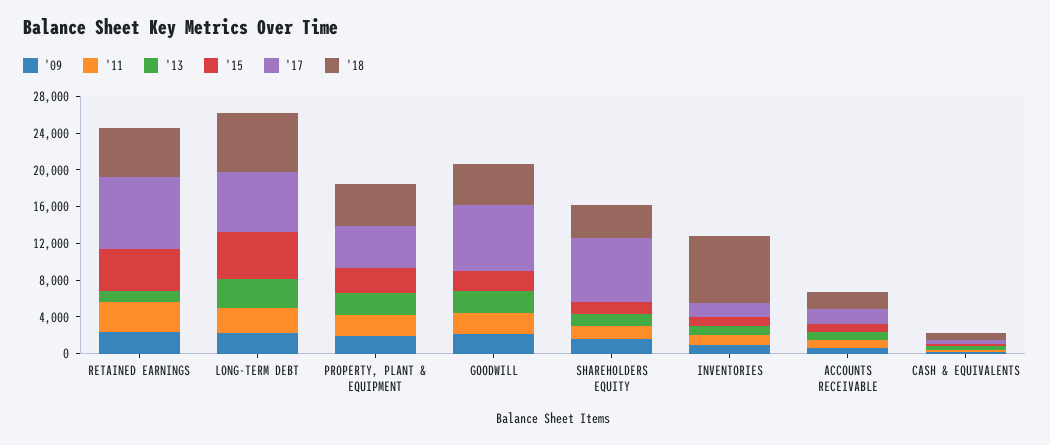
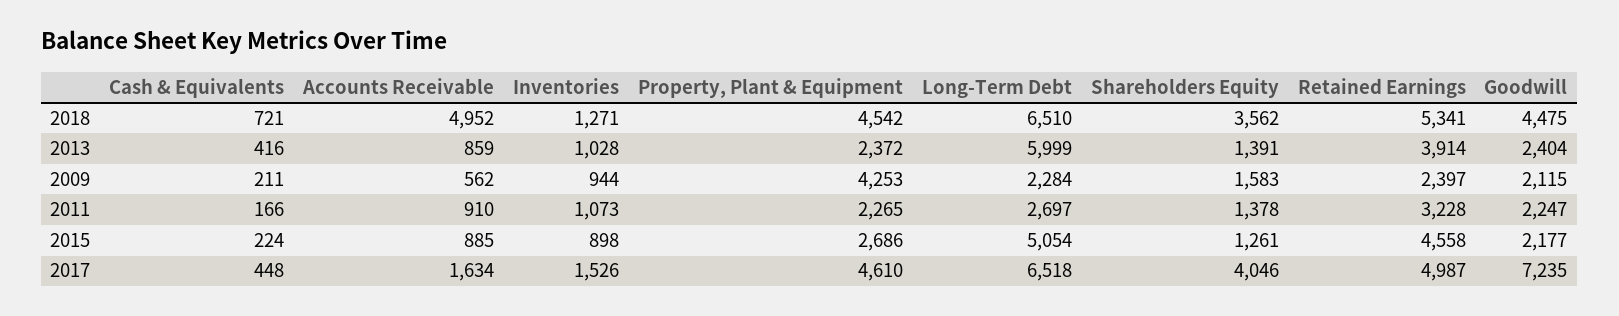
'13, RETAINED EARNINGS: 1000 -> 3914
'17, RETAINED EARNINGS: 8000 -> 4987
'13, LONG-TERM DEBT: 3000 -> 5999
'09, PROPERTY, PLANT & EQUIPMENT: 2000 -> 4253
'17, SHAREHOLDERS EQUITY: 7000 -> 4046
'18, INVENTORIES: 7000 -> 1271
'18, ACCOUNTS RECEIVABLE: 2000 -> 4952

